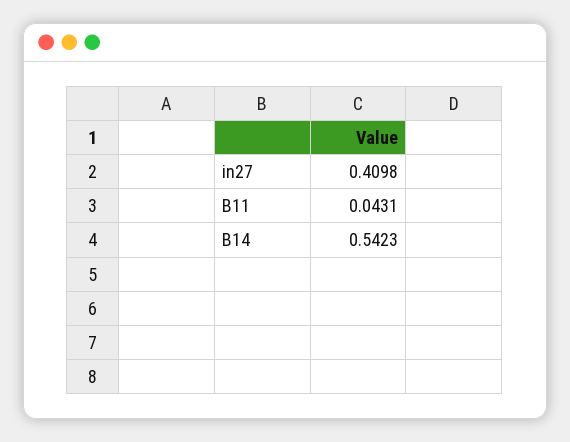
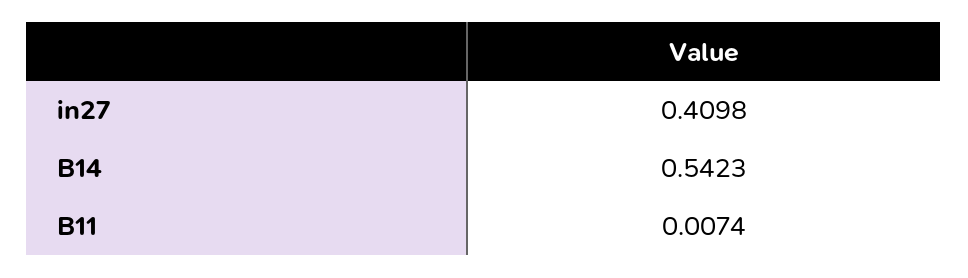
B11: 0.0431 -> 0.0074

